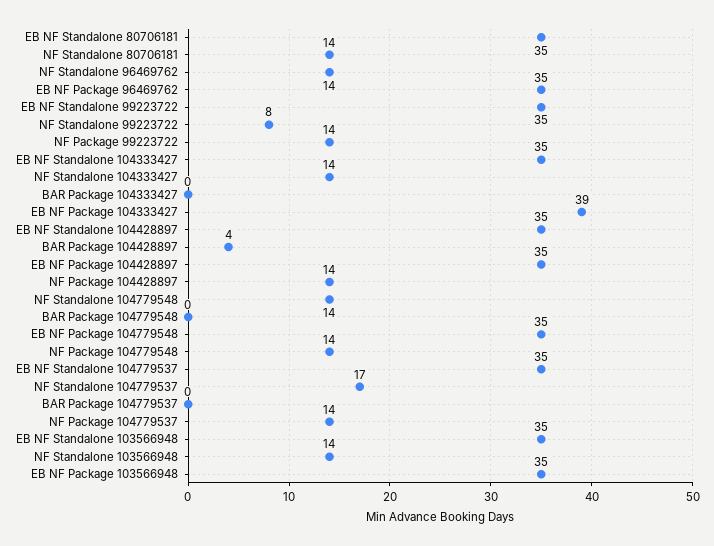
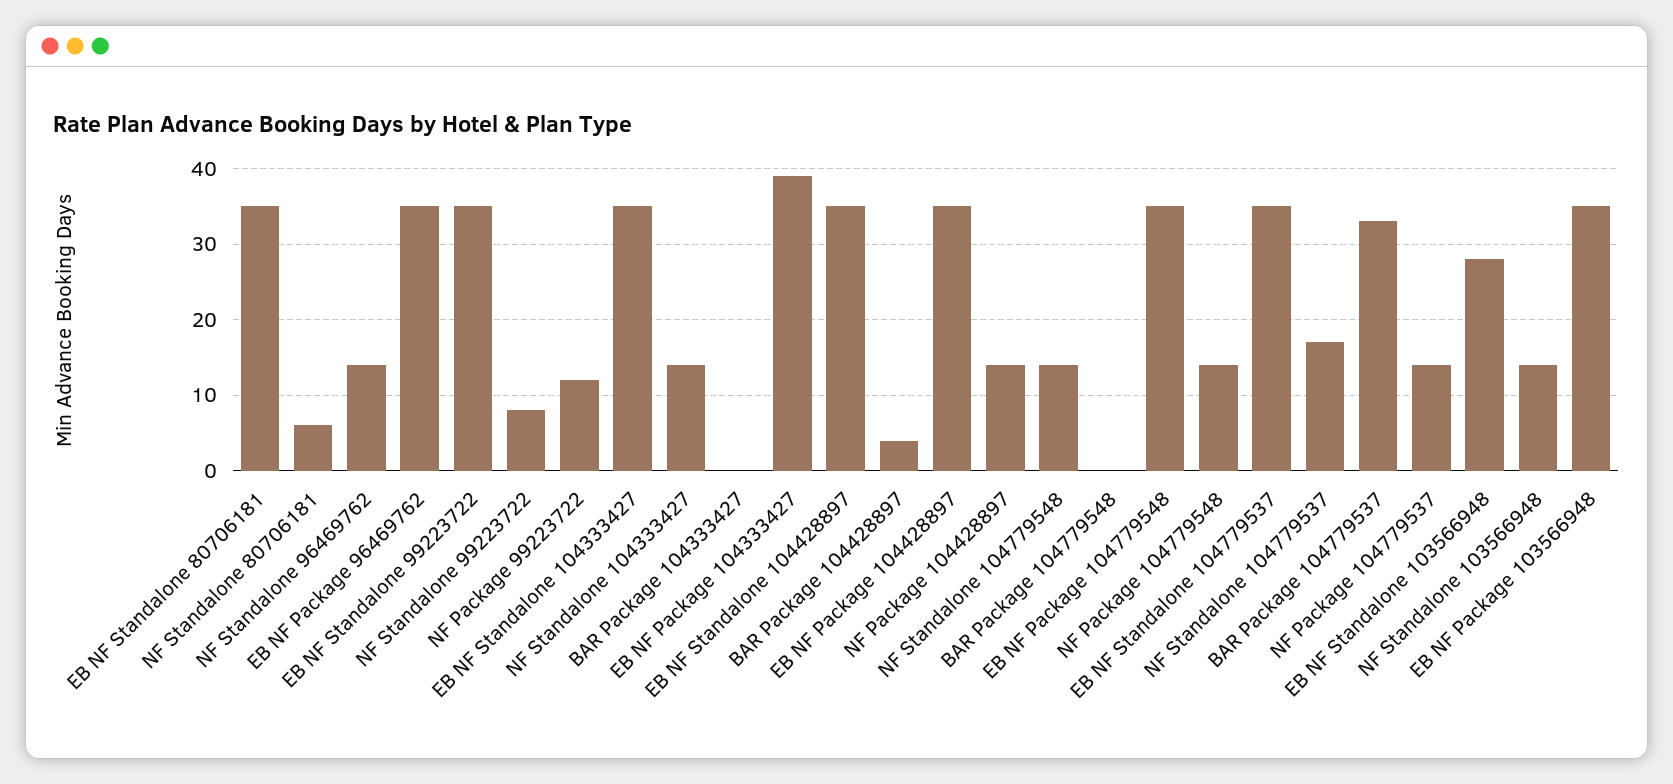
NF Standalone 80706181: 14 -> 6
NF Package 99223722: 14 -> 12
BAR Package 104779537: 0 -> 33
EB NF Standalone 103566948: 35 -> 28

